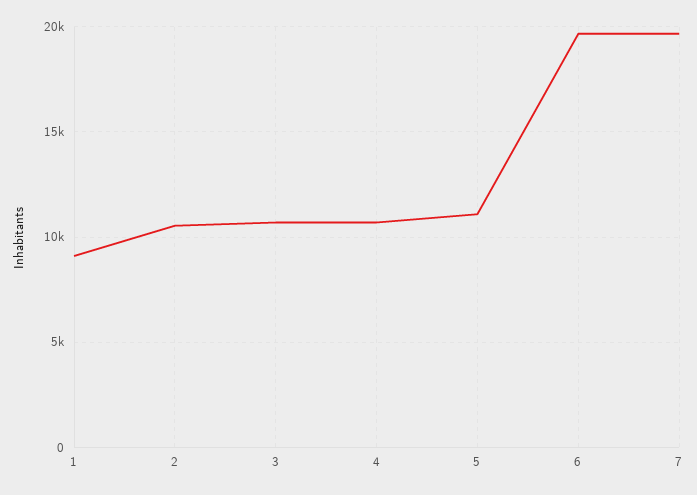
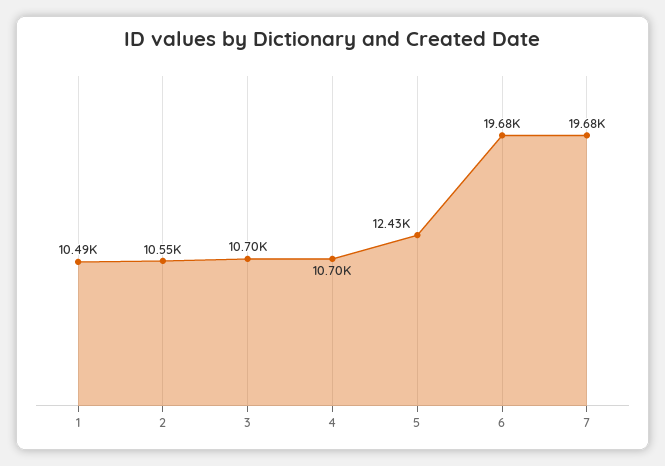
1: 9000 -> 10490
5: 11000 -> 12430

